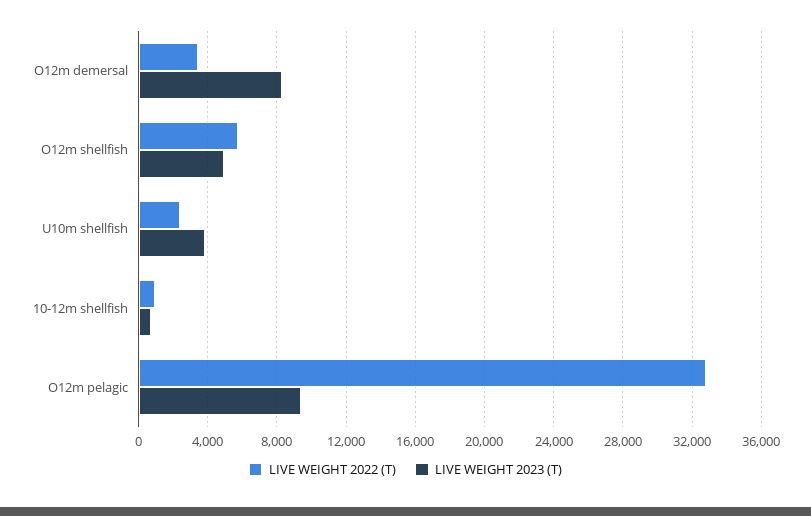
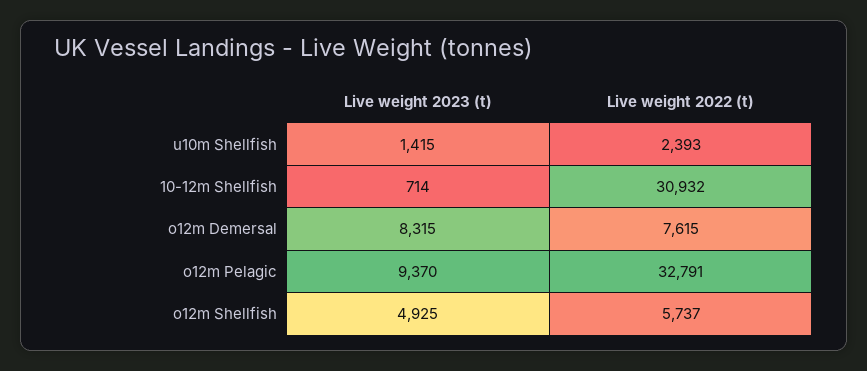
LIVE WEIGHT 2022 (T), O12m demersal: 3500 -> 7615
LIVE WEIGHT 2023 (T), U10m shellfish: 4000 -> 1415
LIVE WEIGHT 2022 (T), 10-12m shellfish: 1000 -> 30932

